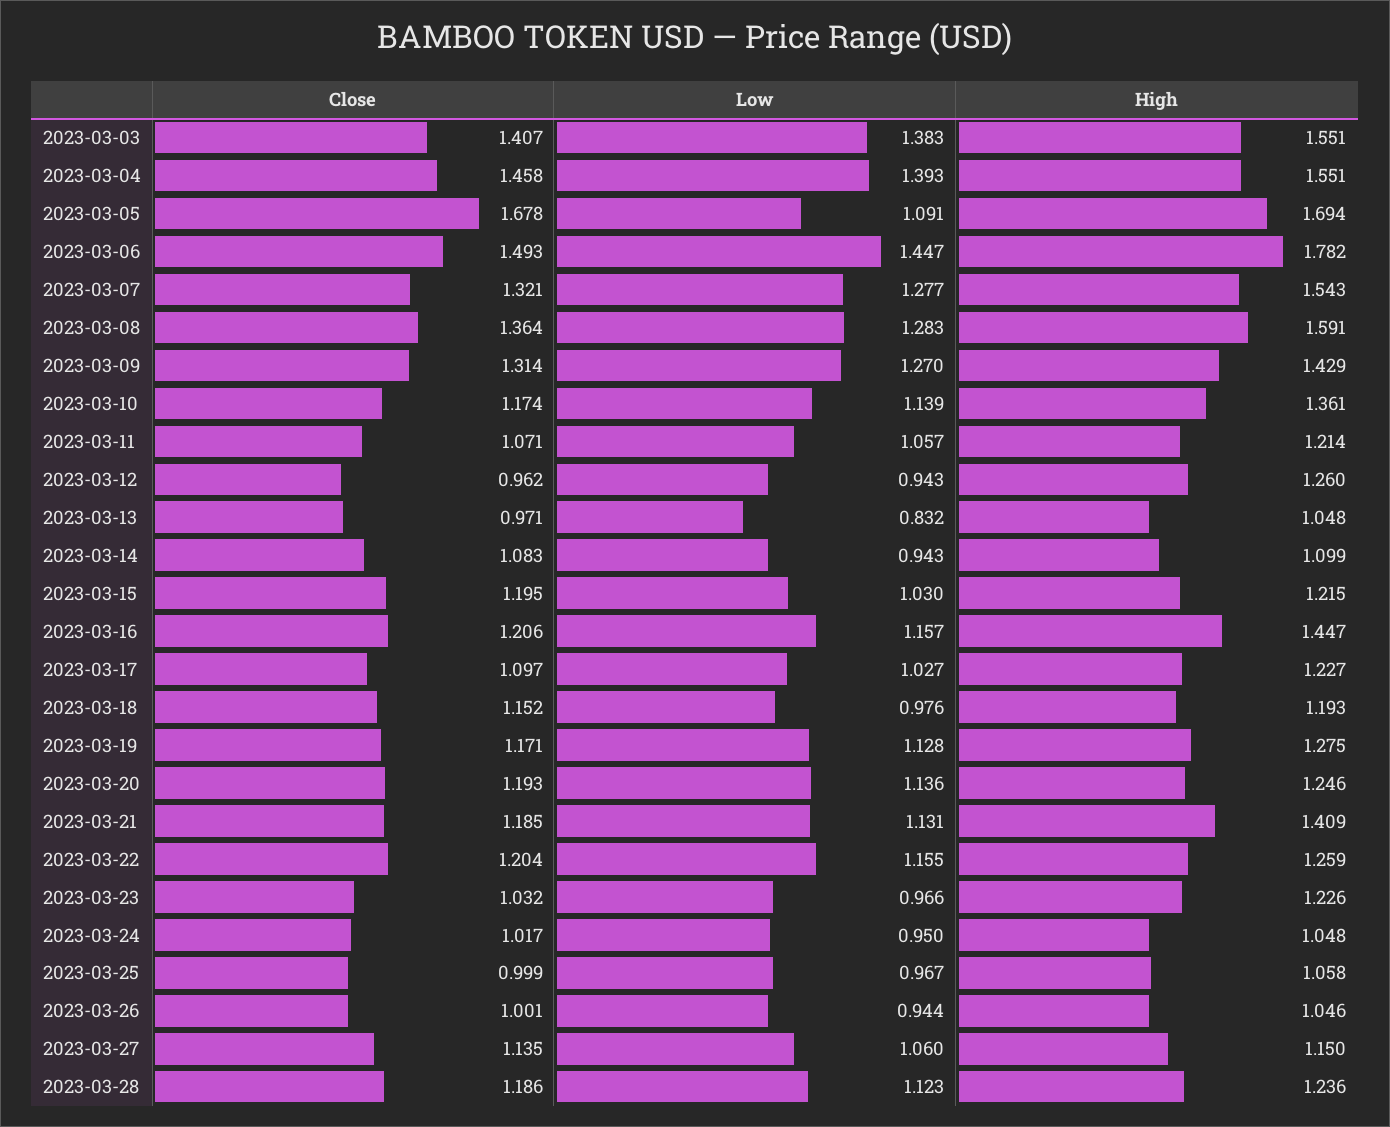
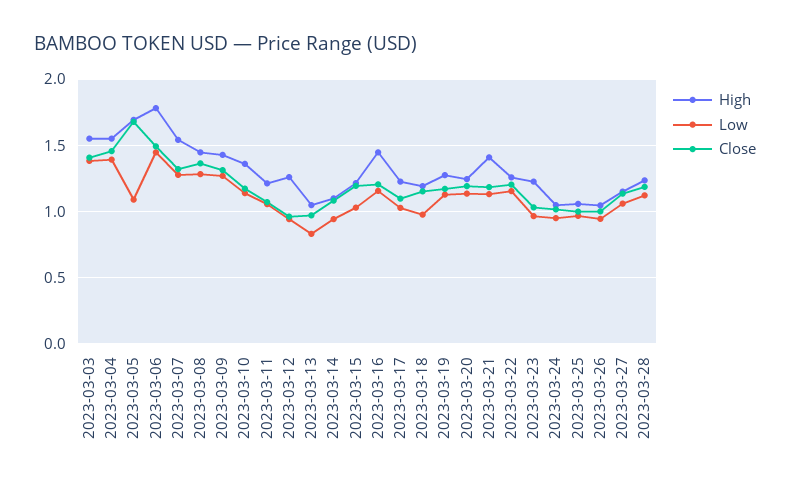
High, 2023-03-08: 1.591 -> 1.45

